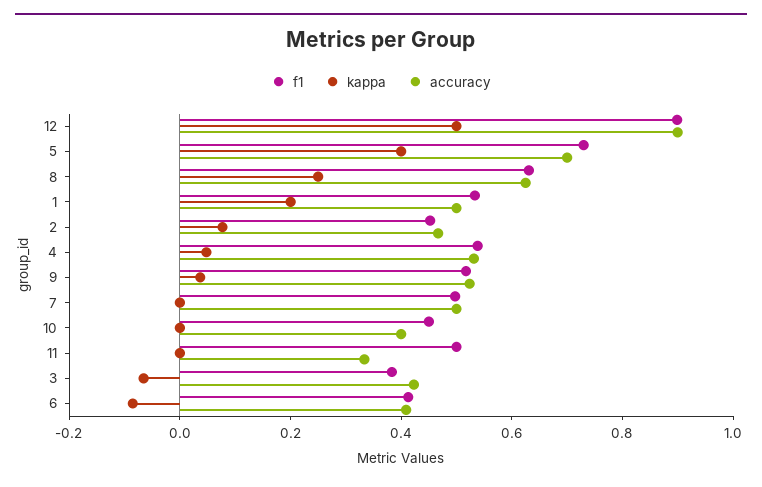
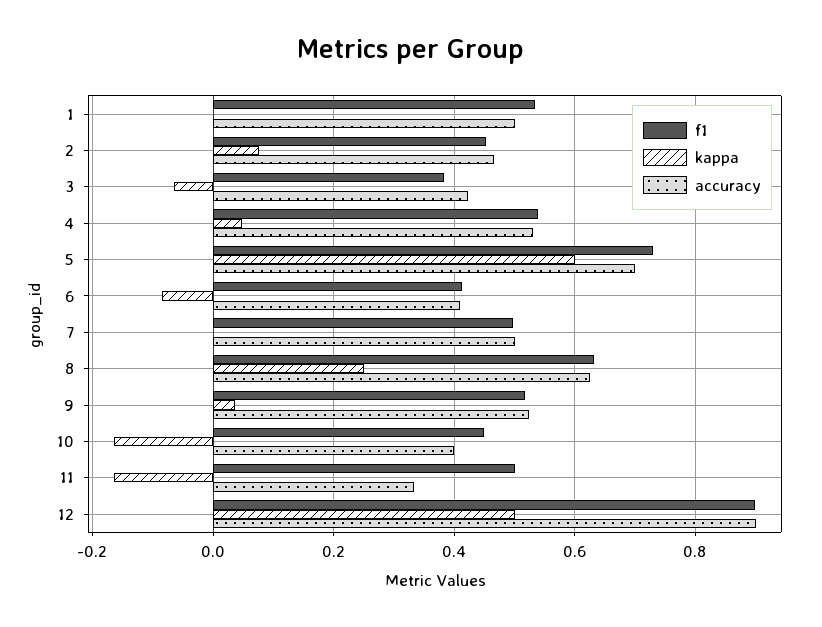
kappa, 5: 0.4 -> 0.6
kappa, 1: 0.2 -> 0
kappa, 10: 0 -> -0.16
kappa, 11: 0 -> -0.16

